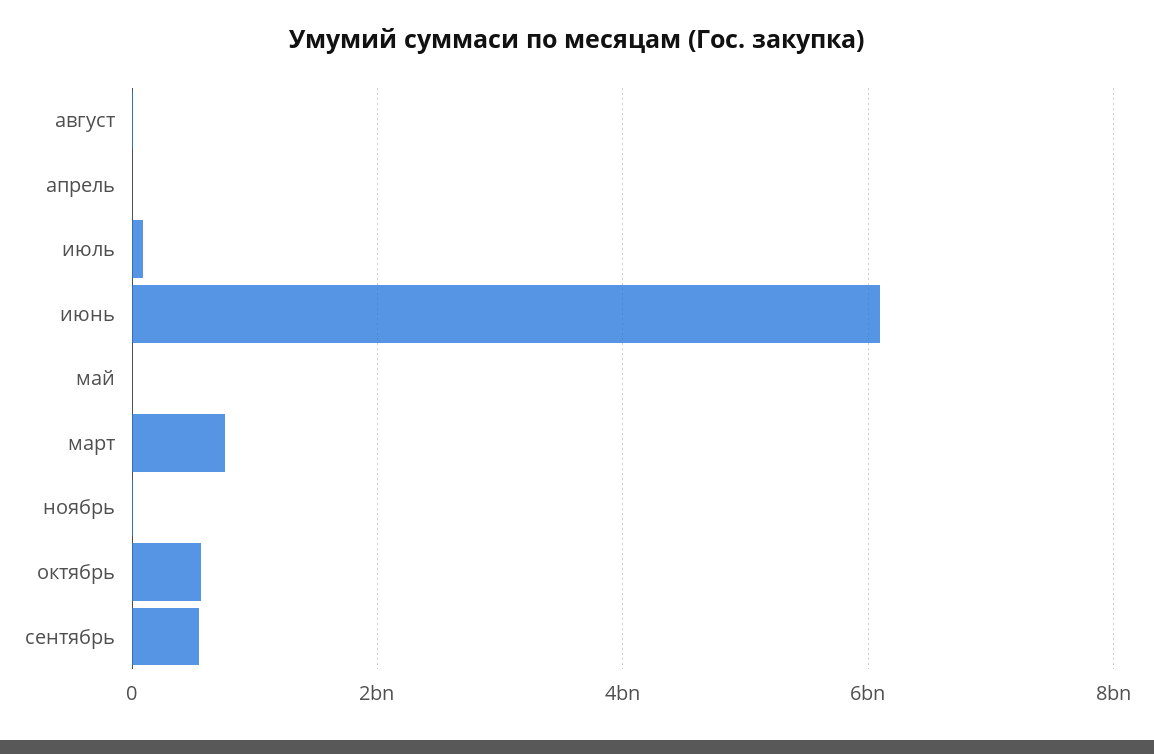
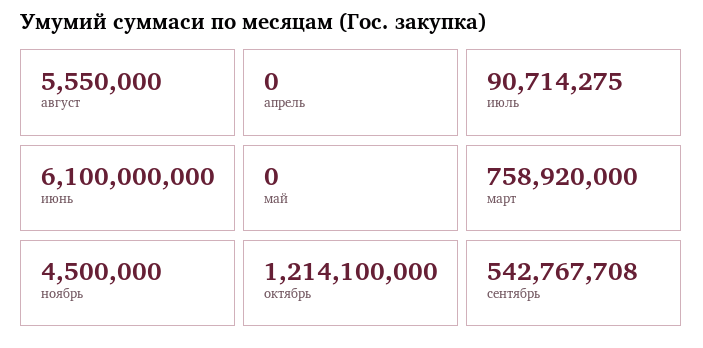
октябрь: 600000000 -> 1214100000

